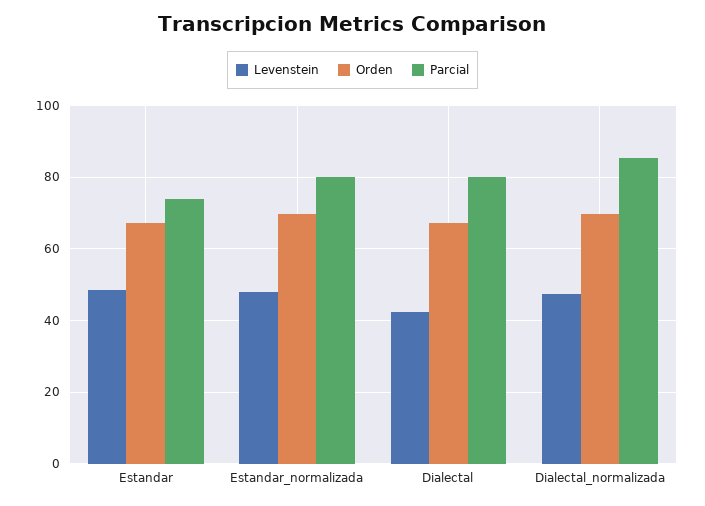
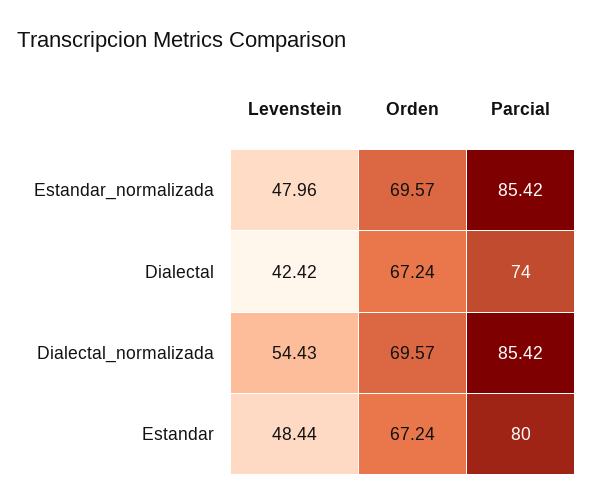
Parcial, Estandar: 74 -> 80
Parcial, Estandar_normalizada: 80 -> 85.42
Parcial, Dialectal: 80 -> 74
Levenstein, Dialectal_normalizada: 48 -> 54.43

